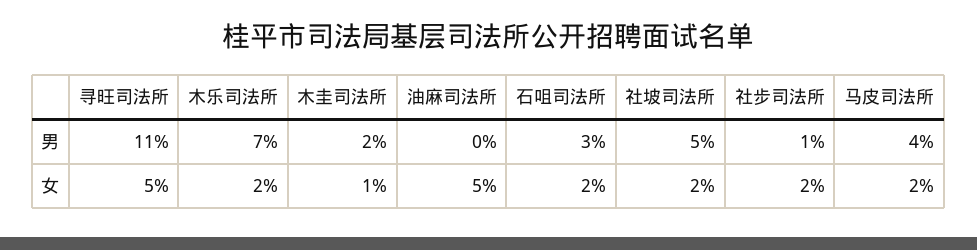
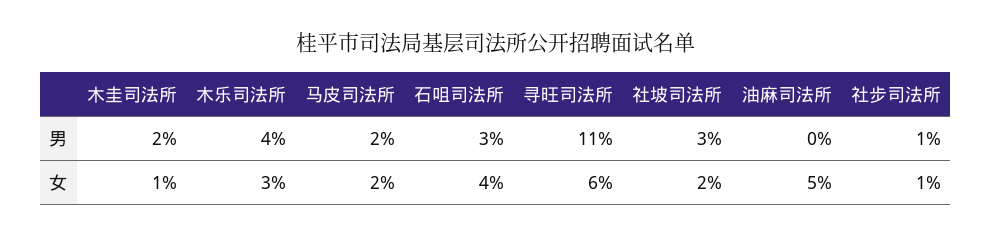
木乐司法所, 男: 7 -> 4
社坡司法所, 男: 5 -> 3
马皮司法所, 男: 4 -> 2
寻旺司法所, 女: 5 -> 6
木乐司法所, 女: 2 -> 3
石咀司法所, 女: 2 -> 4
社步司法所, 女: 2 -> 1

